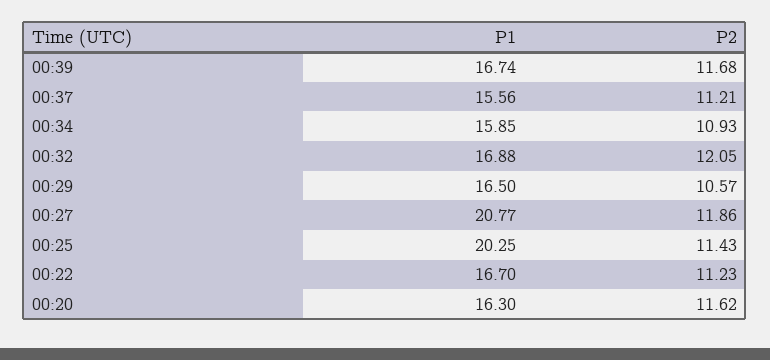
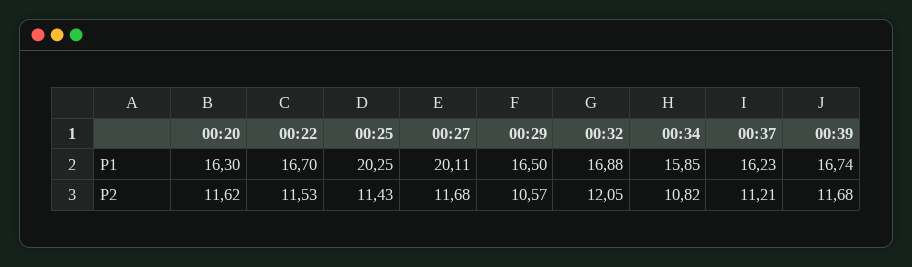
P1, 00:37: 15.56 -> 16.23
P2, 00:34: 10.93 -> 10.82
P1, 00:27: 20.77 -> 20.11
P2, 00:27: 11.86 -> 11.68
P2, 00:22: 11.23 -> 11.53

